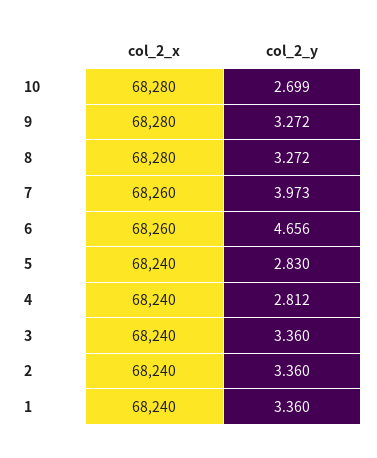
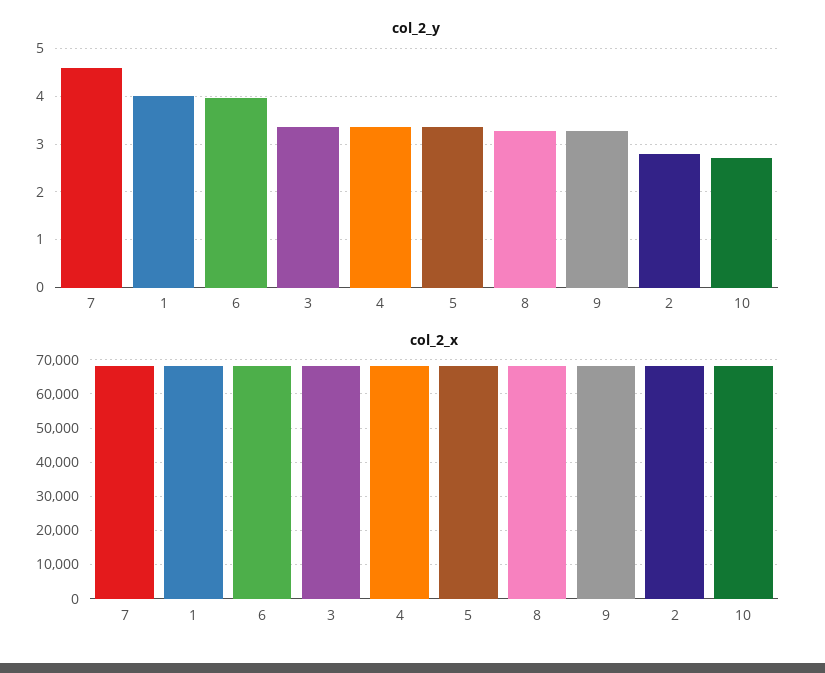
col_2_y, 7: 3.973 -> 4.6
col_2_y, 6: 4.656 -> 4
col_2_y, 5: 2.83 -> 3.4
col_2_y, 4: 2.812 -> 3.4
col_2_y, 2: 3.36 -> 2.8
col_2_y, 1: 3.36 -> 4

